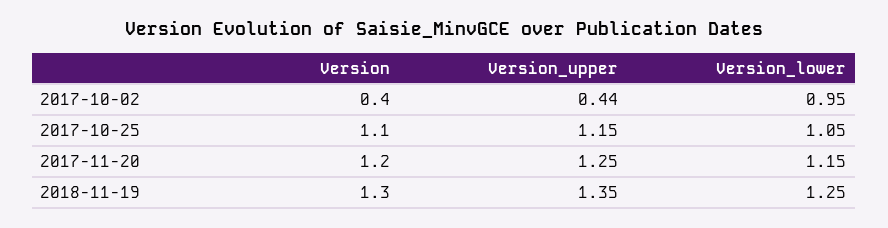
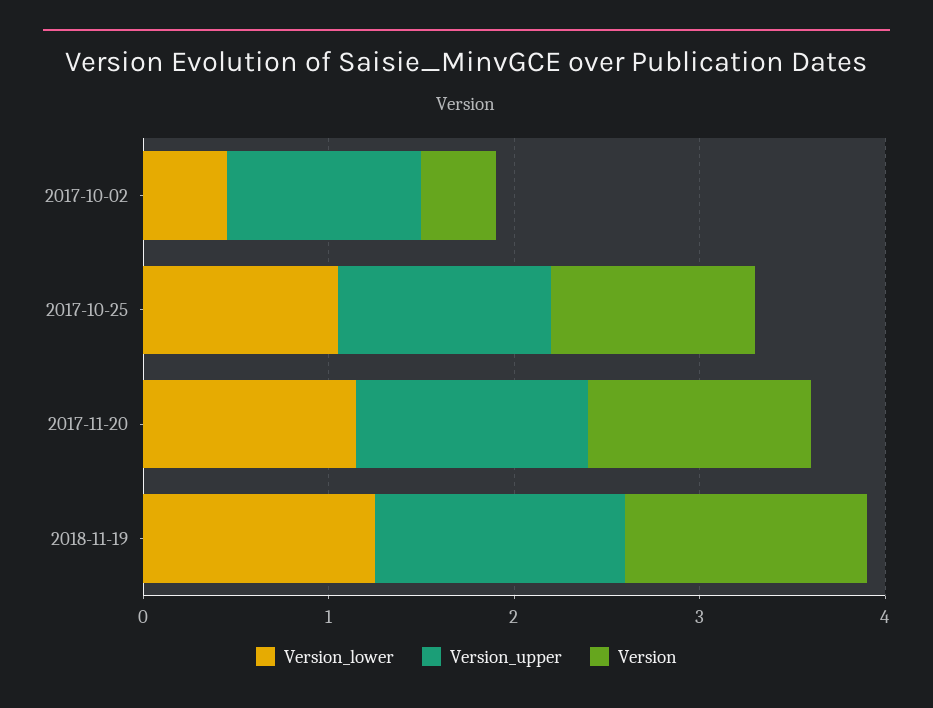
Version_upper, 2017-10-02: 0.44 -> 1
Version_lower, 2017-10-02: 0.95 -> 0.4

